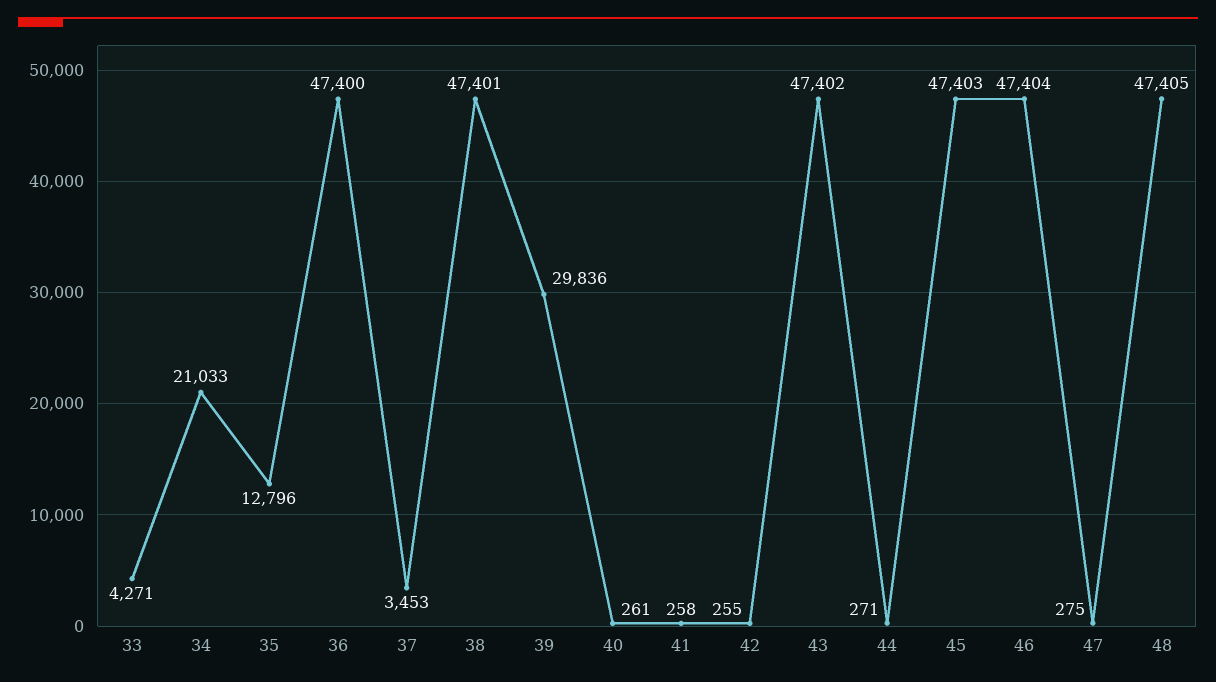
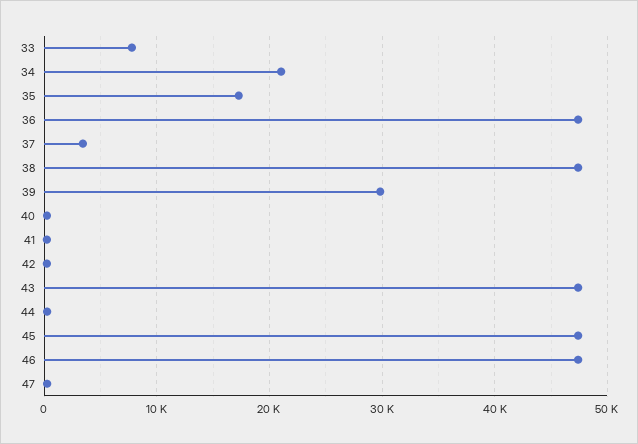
33: 4271 -> 8000
35: 12796 -> 17000
48: 47405 -> none

